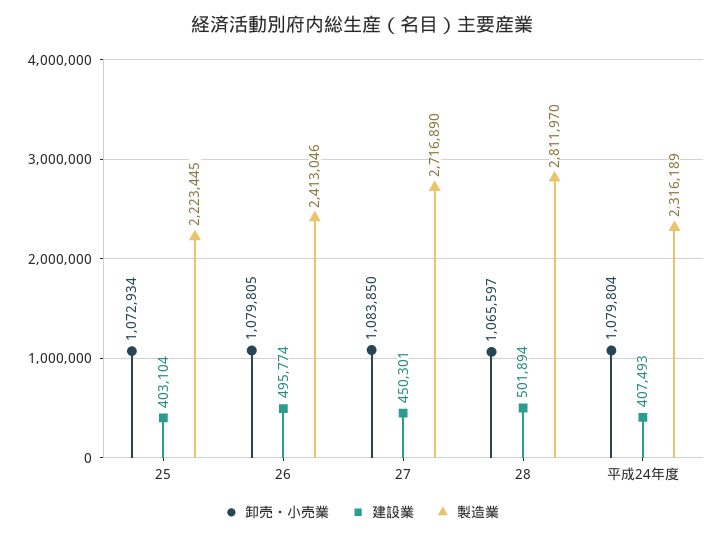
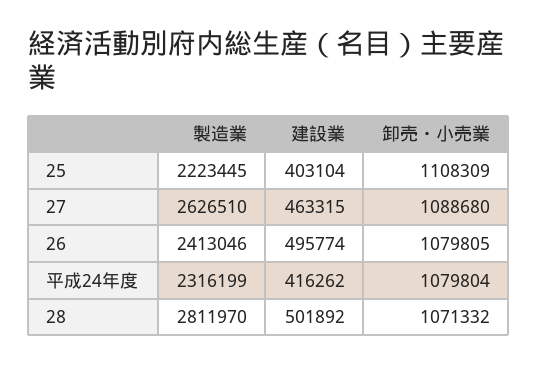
卸売・小売業, 25: 1072934 -> 1108309
卸売・小売業, 27: 1083850 -> 1088680
建設業, 27: 450301 -> 463315
製造業, 27: 2716890 -> 2626510
卸売・小売業, 28: 1065597 -> 1071332
建設業, 28: 501894 -> 501892
建設業, 平成24年度: 407493 -> 416262
製造業, 平成24年度: 2316189 -> 2316199

